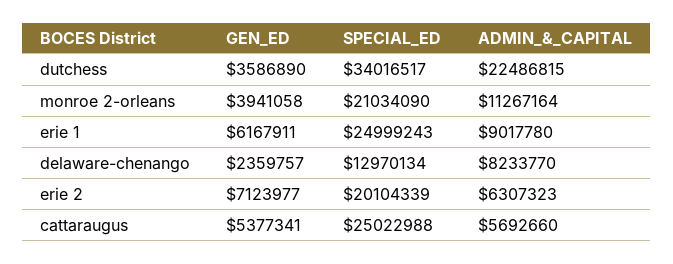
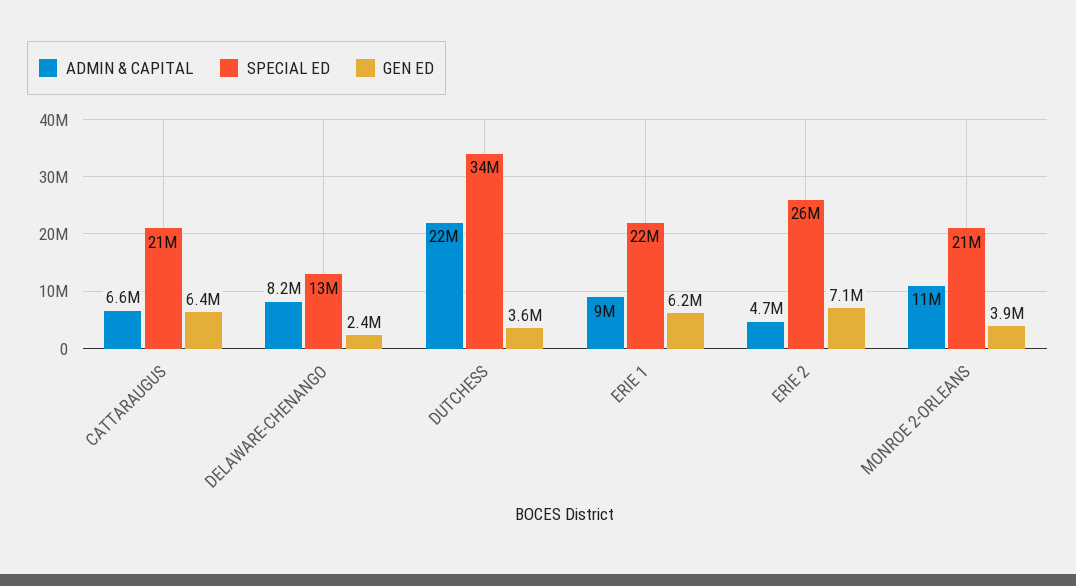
SPECIAL_ED, erie 1: 24999243 -> 22000000
SPECIAL_ED, erie 2: 20104339 -> 26000000
ADMIN_&_CAPITAL, erie 2: 6307323 -> 4700000
GEN_ED, cattaraugus: 5377341 -> 6400000
SPECIAL_ED, cattaraugus: 25022988 -> 21000000
ADMIN_&_CAPITAL, cattaraugus: 5692660 -> 6600000

